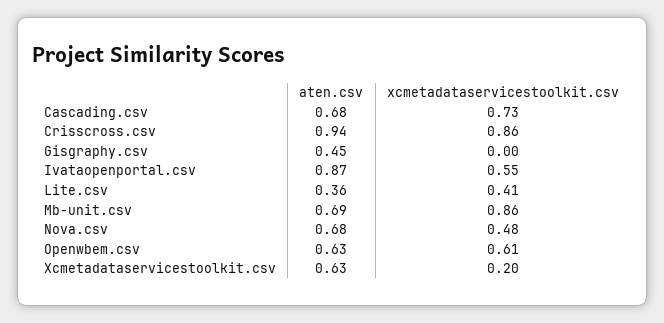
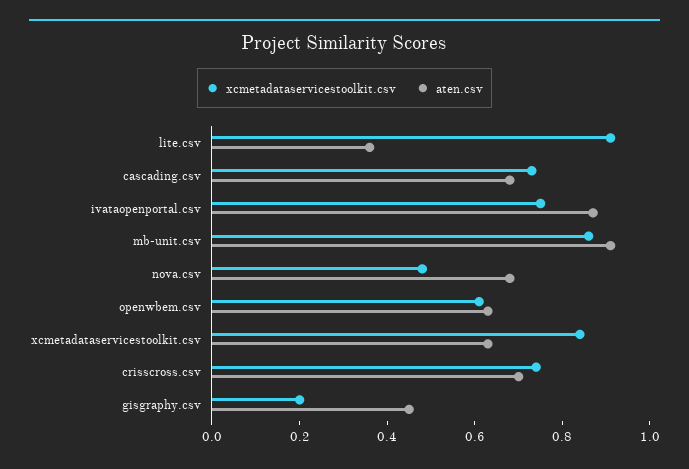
aten.csv, Crisscross.csv: 0.94 -> 0.7
xcmetadataservicestoolkit.csv, Crisscross.csv: 0.86 -> 0.75
xcmetadataservicestoolkit.csv, Gisgraphy.csv: 0 -> 0.2
xcmetadataservicestoolkit.csv, Ivataopenportal.csv: 0.55 -> 0.75
xcmetadataservicestoolkit.csv, Lite.csv: 0.41 -> 0.9
aten.csv, Mb-unit.csv: 0.69 -> 0.9
xcmetadataservicestoolkit.csv, Xcmetadataservicestoolkit.csv: 0.2 -> 0.85

